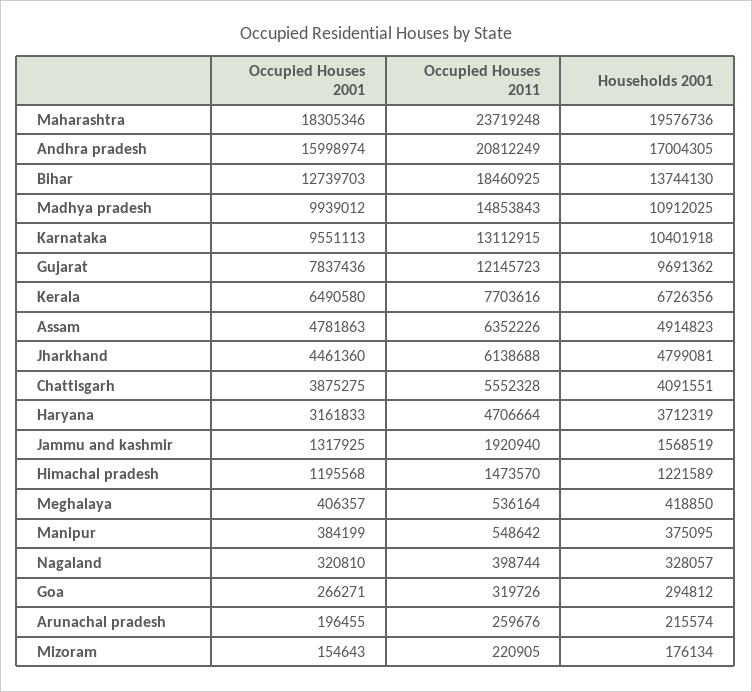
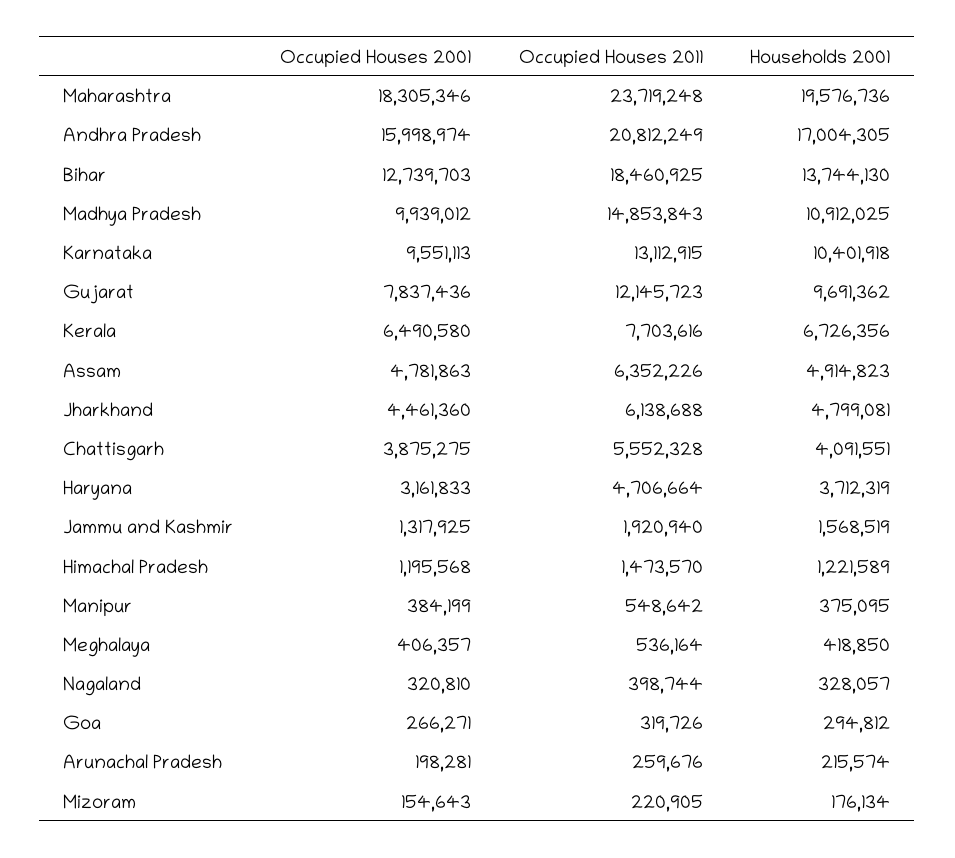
Occupied Houses 2001, Arunachal pradesh: 196455 -> 198281

